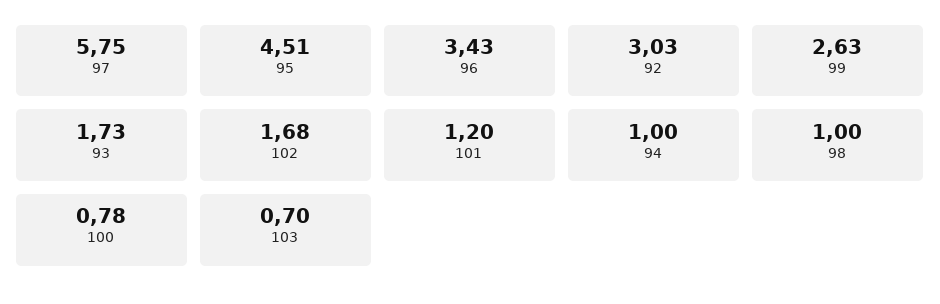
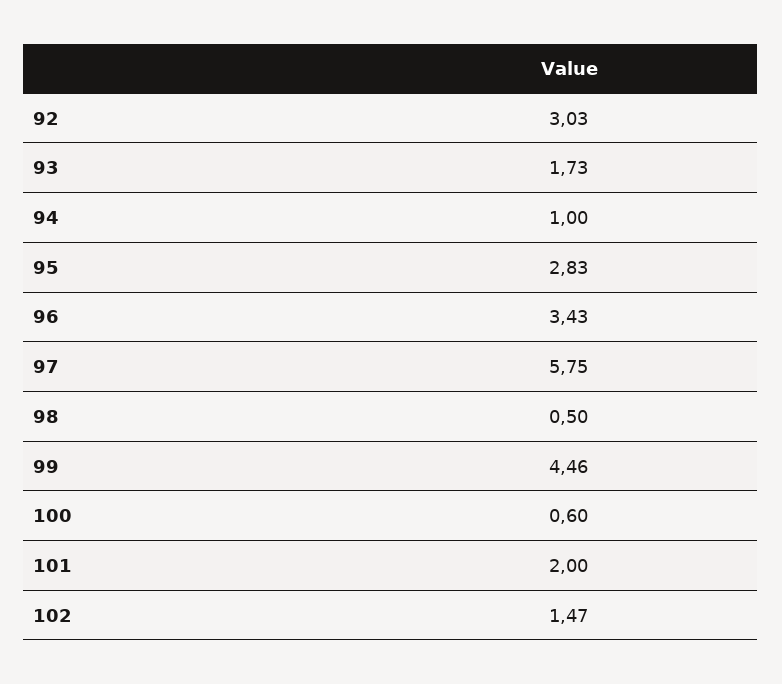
95: 4.51 -> 2.83
99: 2.63 -> 4.46
102: 1.68 -> 1.47
101: 1.2 -> 2
98: 1 -> 0.5
100: 0.78 -> 0.6
103: 0.7 -> none

